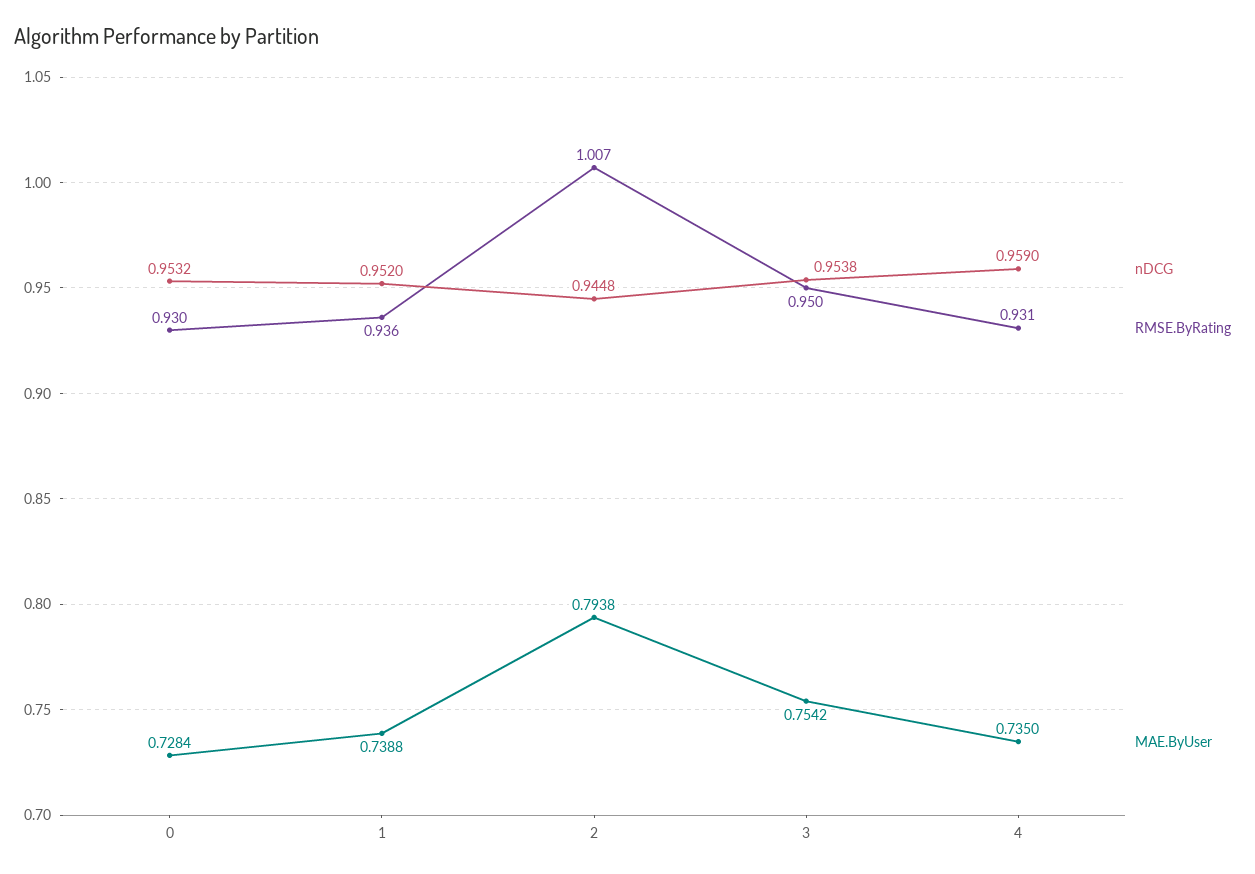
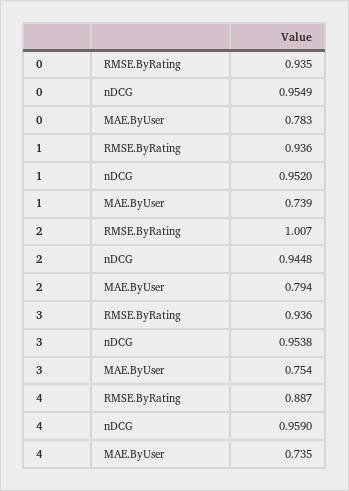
nDCG, 0: 0.9532 -> 0.9549
RMSE.ByRating, 0: 0.93 -> 0.935
MAE.ByUser, 0: 0.7284 -> 0.783
RMSE.ByRating, 3: 0.95 -> 0.936
RMSE.ByRating, 4: 0.931 -> 0.887

